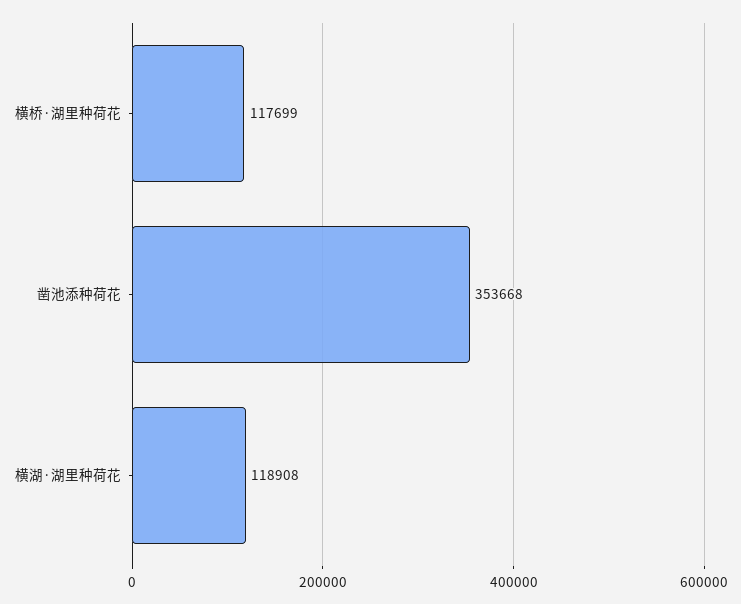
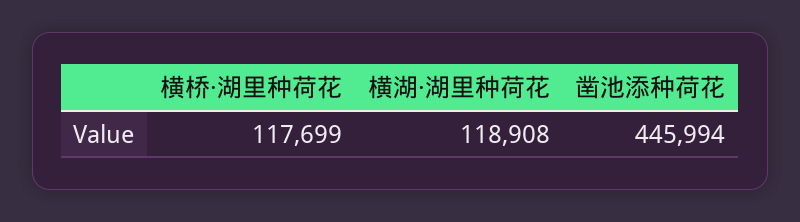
凿池添种荷花: 353668 -> 445994

